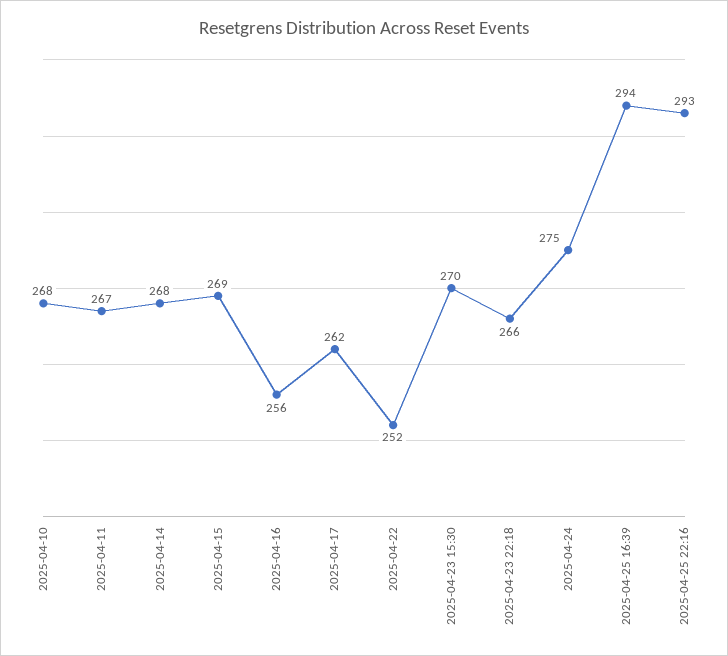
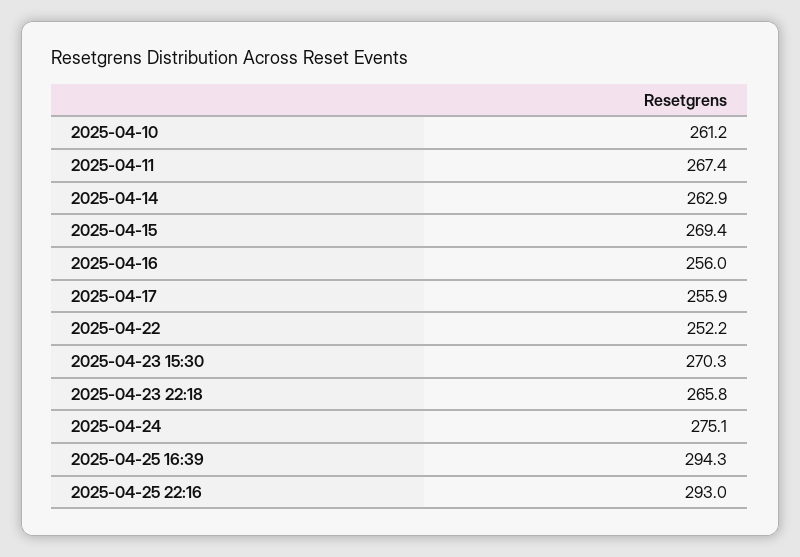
2025-04-10: 268 -> 261.2
2025-04-14: 268 -> 262.9
2025-04-17: 262 -> 255.9

